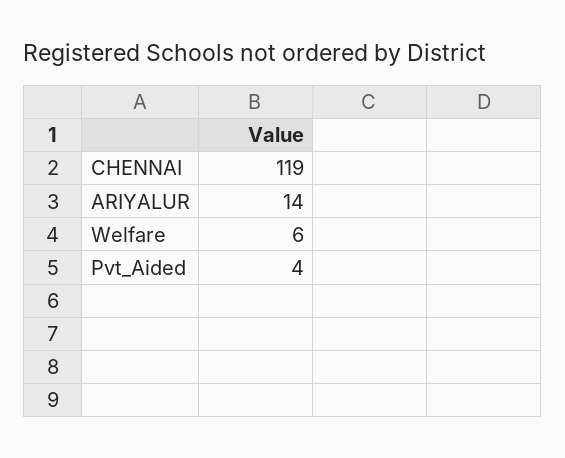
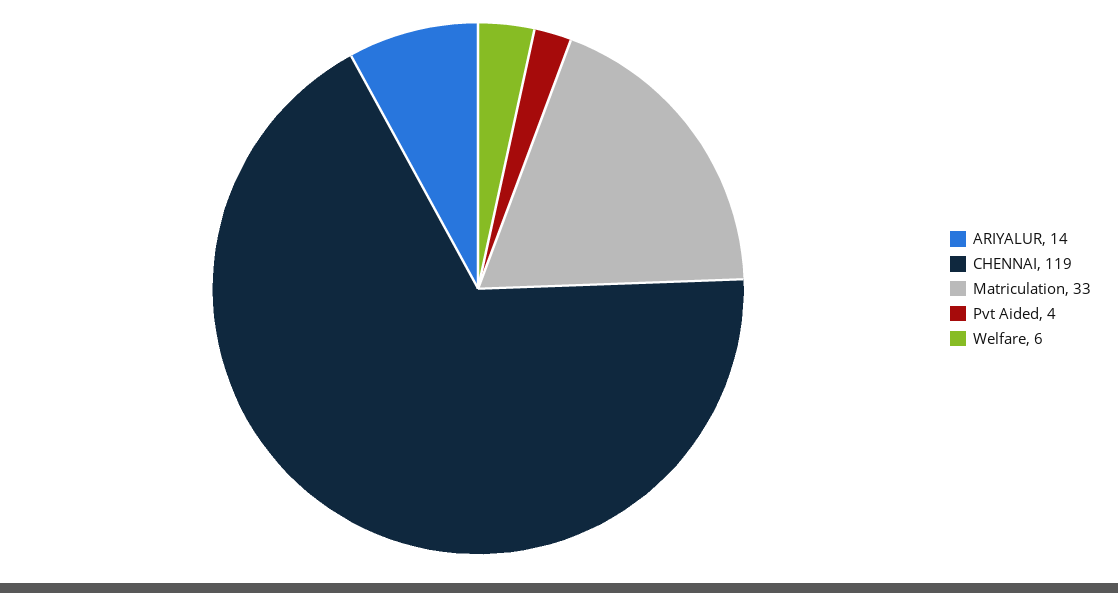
Matriculation: none -> 33

